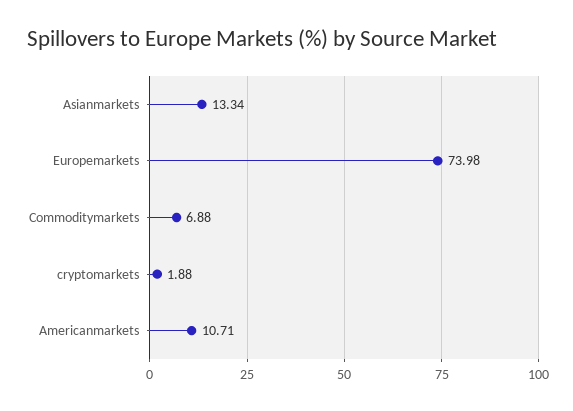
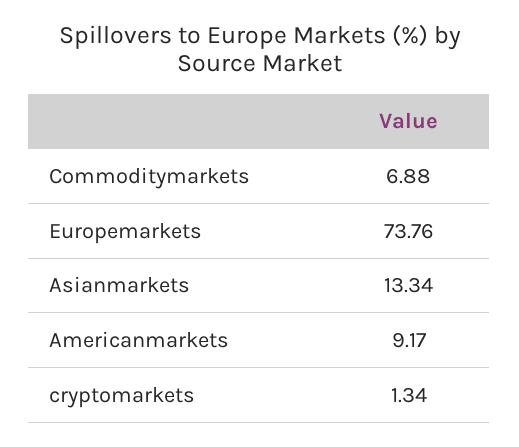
Europemarkets: 73.98 -> 73.76
cryptomarkets: 1.88 -> 1.34
Americanmarkets: 10.71 -> 9.17

